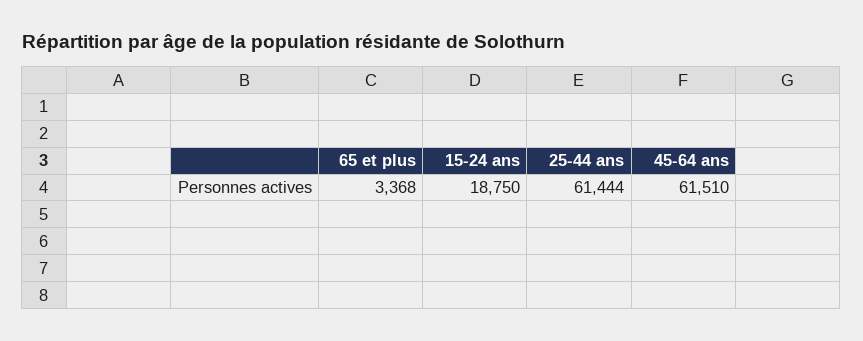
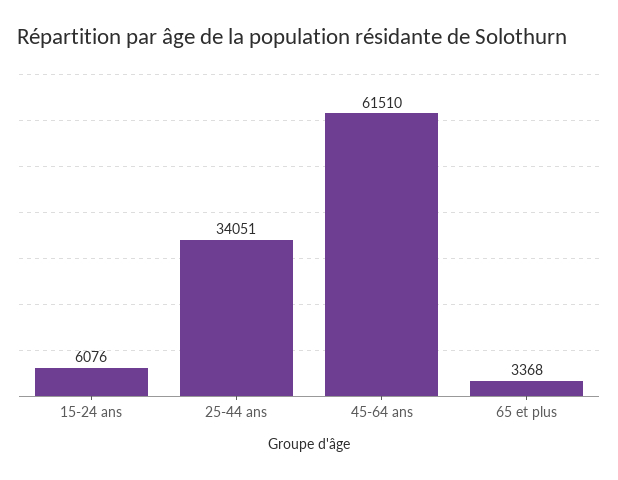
15-24 ans: 18750 -> 6076
25-44 ans: 61444 -> 34051

